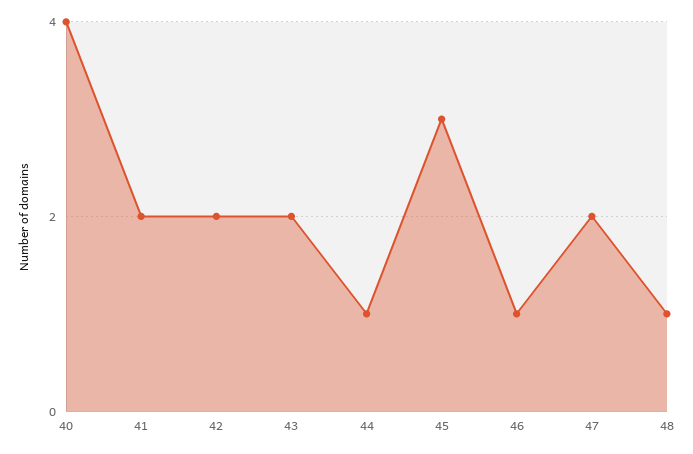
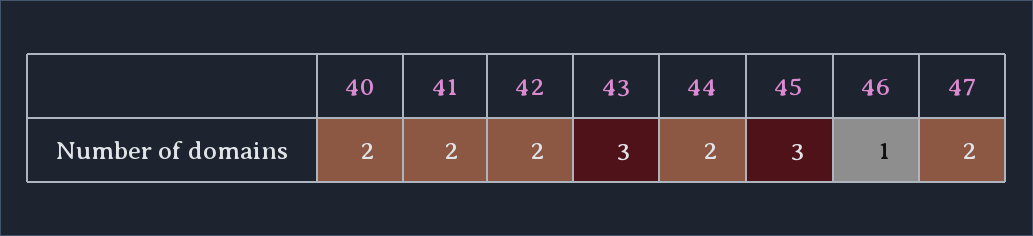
40: 4 -> 2
43: 2 -> 3
44: 1 -> 2
48: 1 -> none

